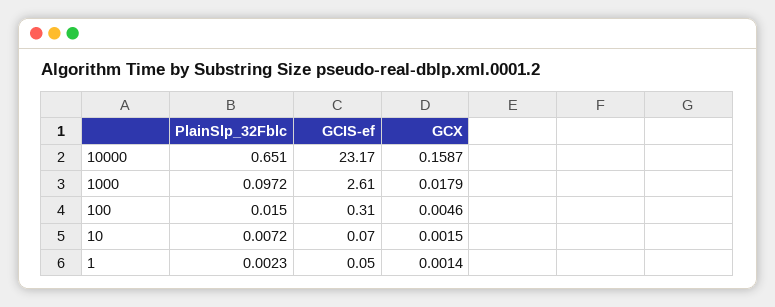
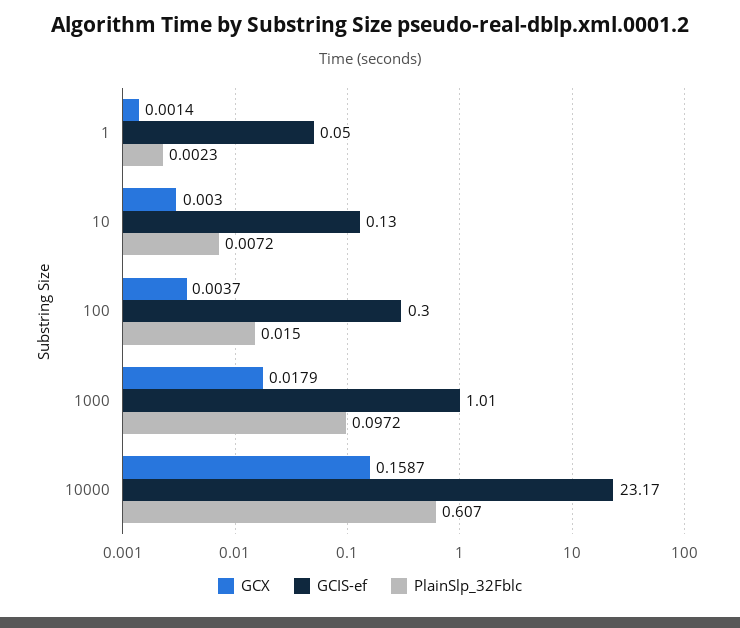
PlainSlp_32Fblc, 10000: 0.651 -> 0.607
GCIS-ef, 1000: 2.61 -> 1.01
GCIS-ef, 100: 0.31 -> 0.3
GCX, 100: 0.0046 -> 0.0037
GCIS-ef, 10: 0.07 -> 0.13
GCX, 10: 0.0015 -> 0.003

